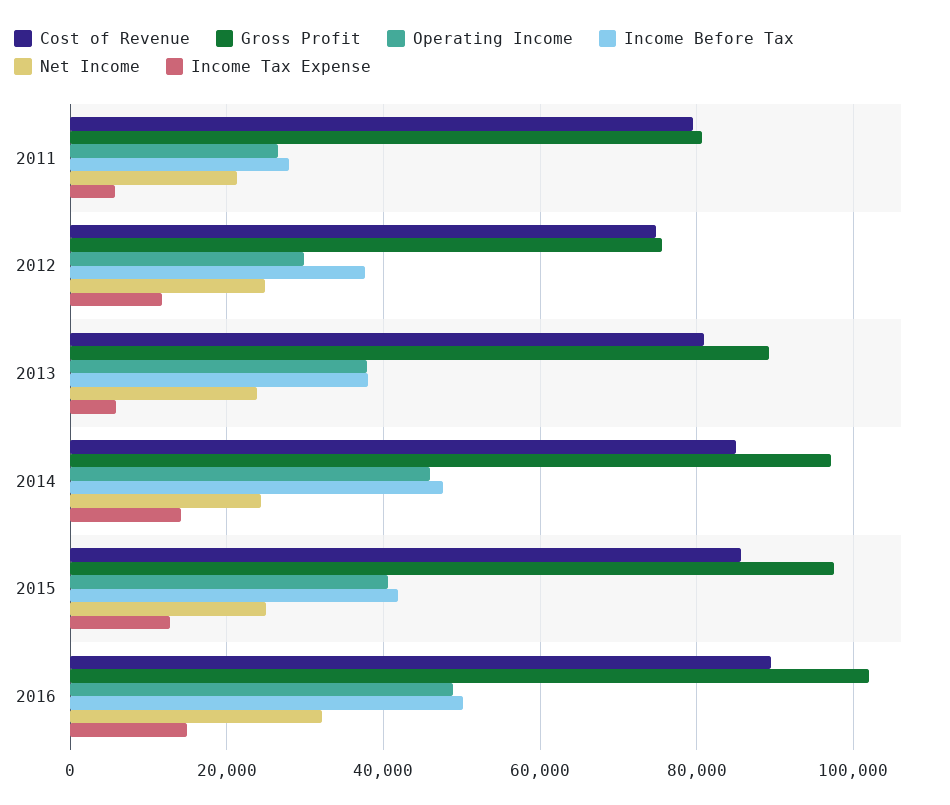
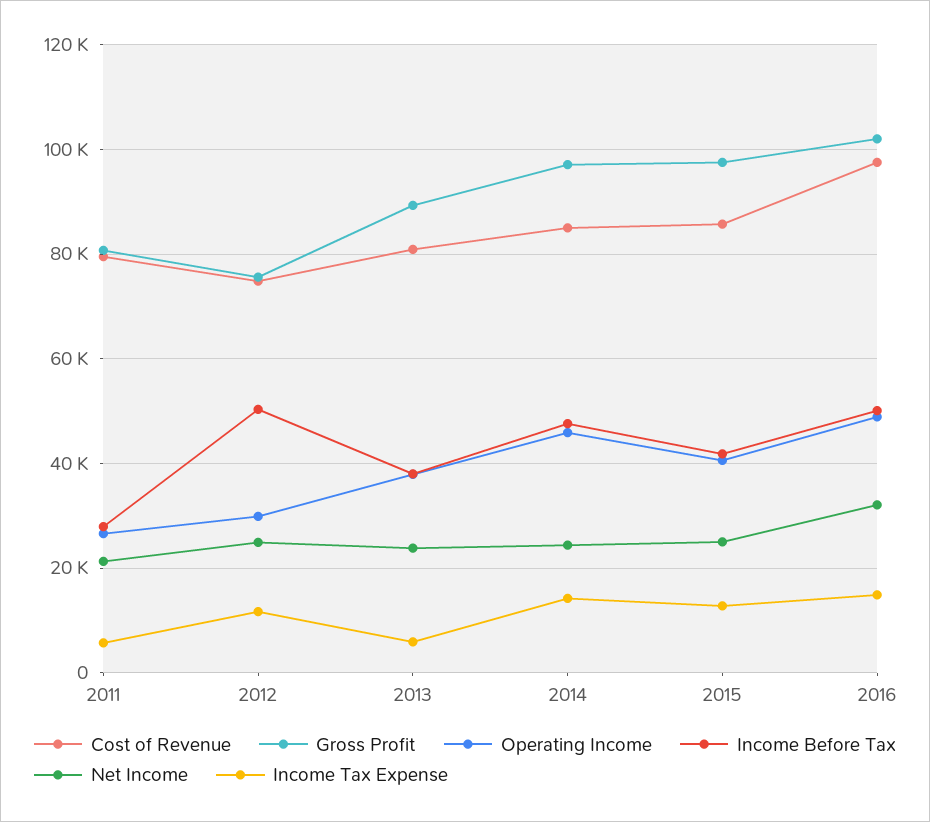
Income Before Tax, 2012: 38000 -> 50000
Cost of Revenue, 2016: 90000 -> 98000

